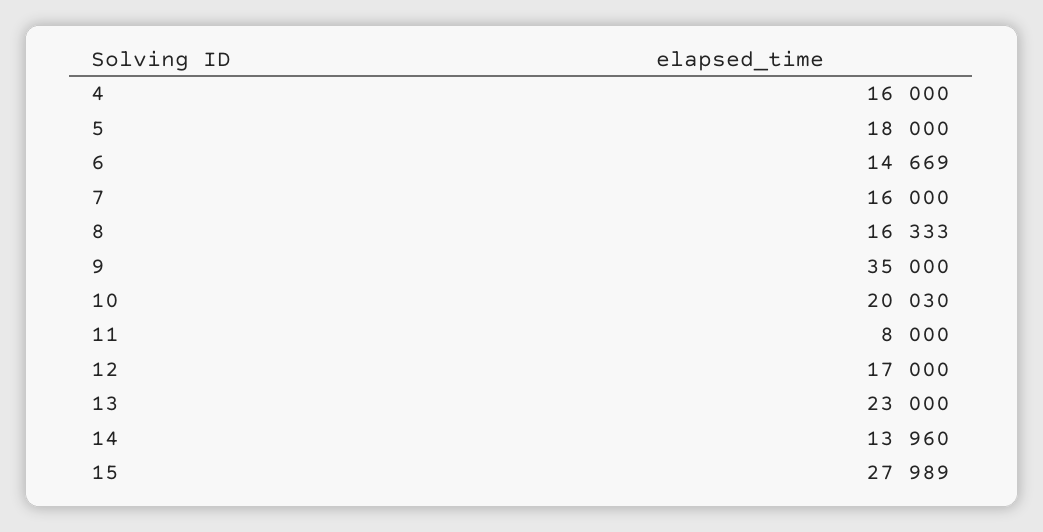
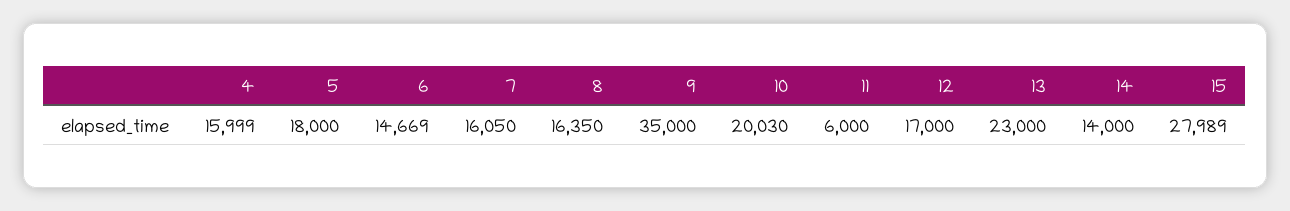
4: 16000 -> 15999
7: 16000 -> 16050
8: 16333 -> 16350
11: 8000 -> 6000
14: 13960 -> 14000

